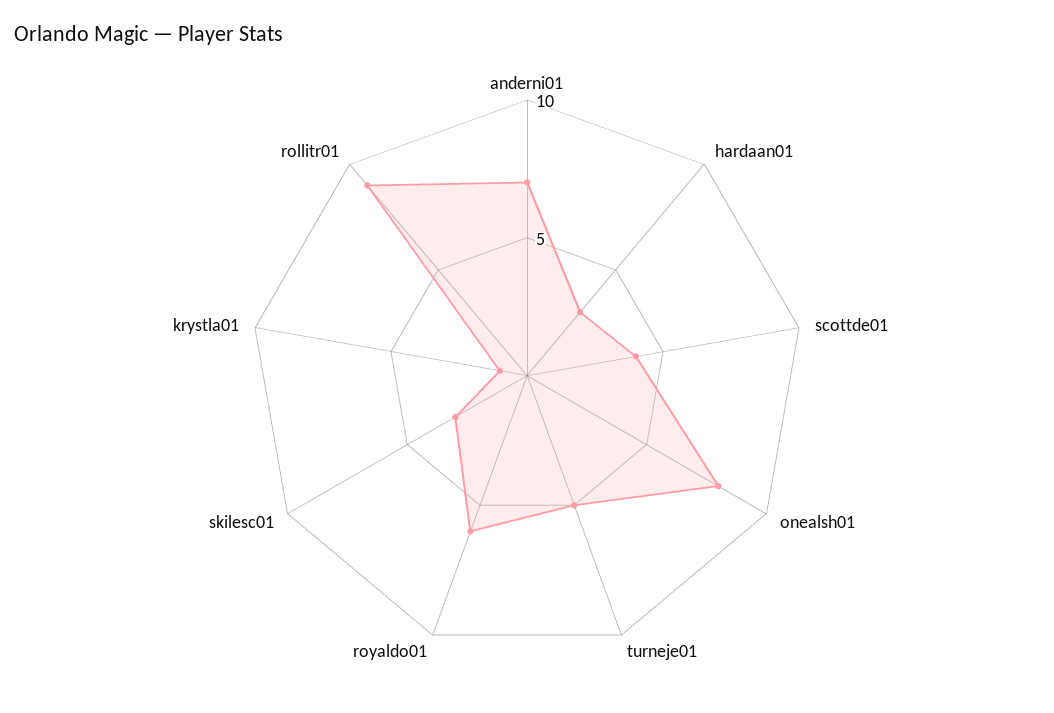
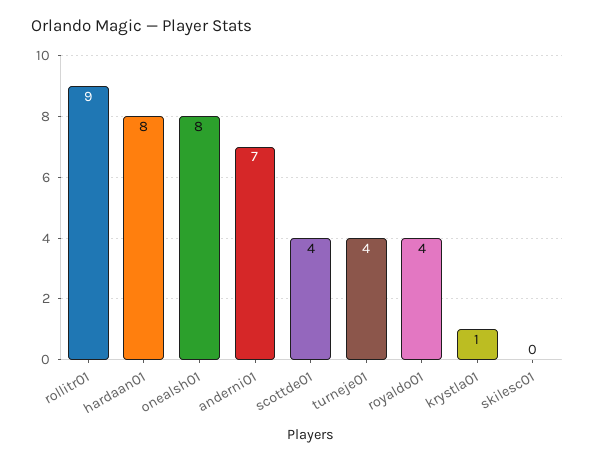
hardaan01: 3 -> 8
turneje01: 5 -> 4
royaldo01: 6 -> 4
skilesc01: 3 -> 0

